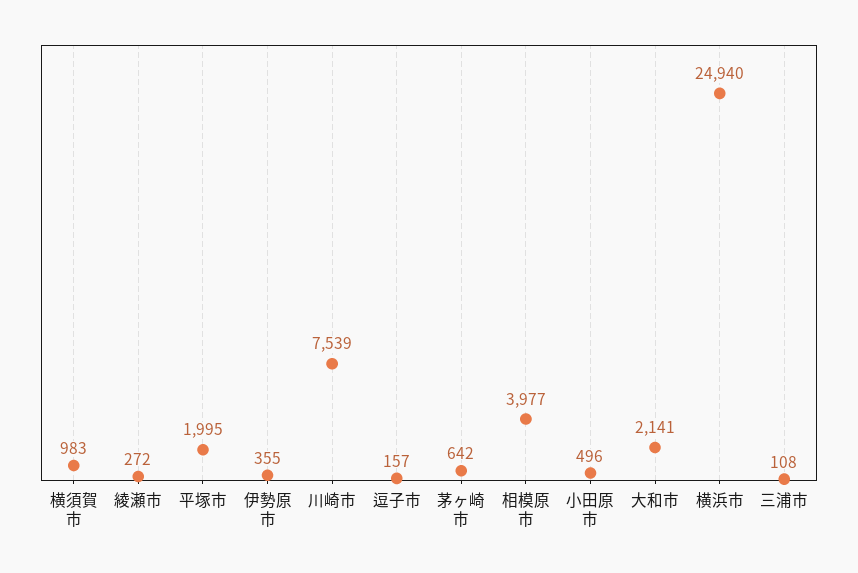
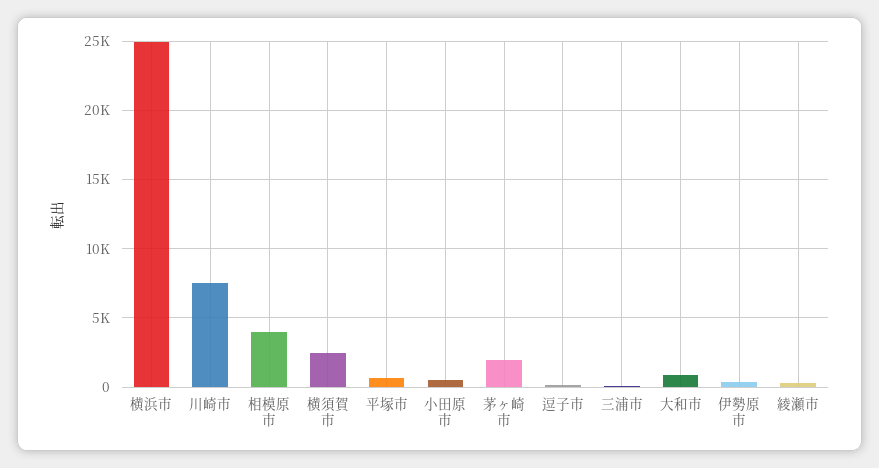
横須賀市: 983 -> 2500
平塚市: 1995 -> 500
茅ヶ崎市: 642 -> 2000
大和市: 2141 -> 1000

